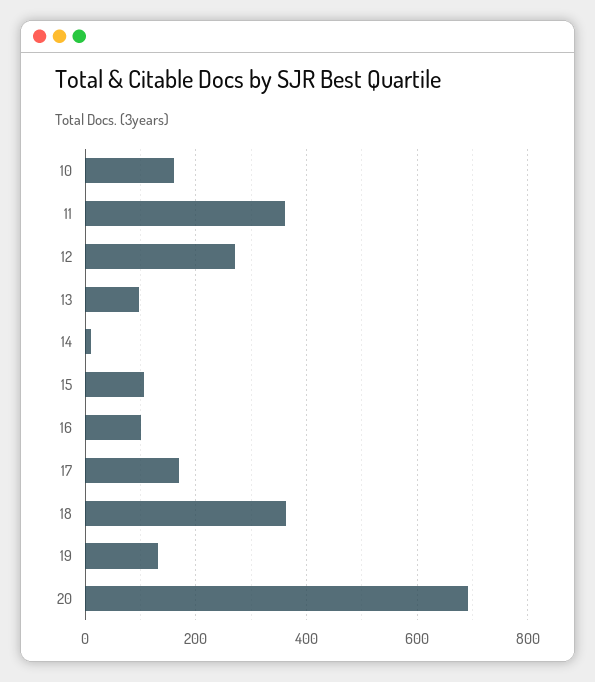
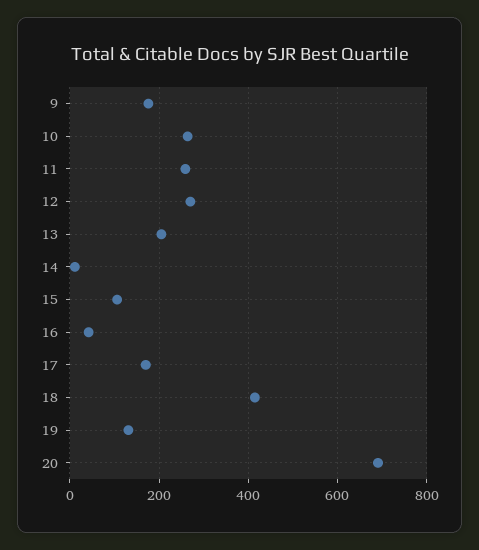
10: 160 -> 260
11: 360 -> 260
13: 100 -> 200
16: 100 -> 40
18: 360 -> 420
9: none -> 180

